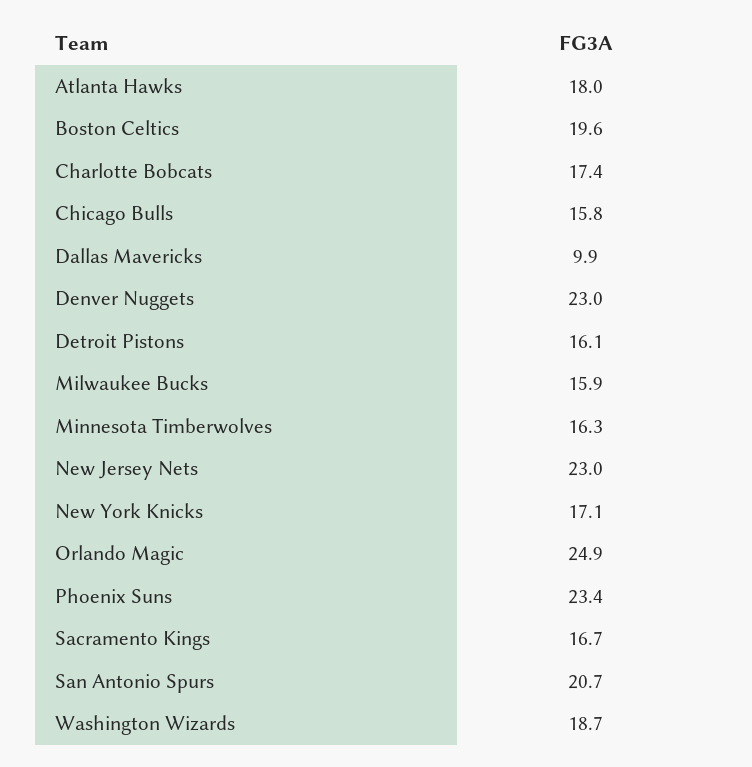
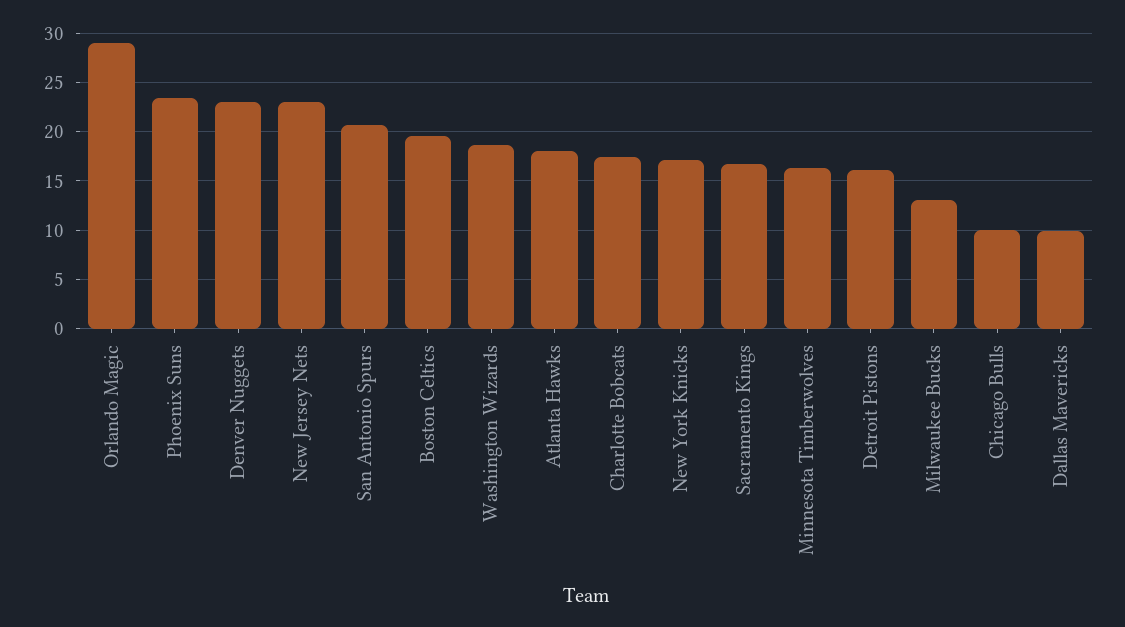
Chicago Bulls: 15.8 -> 10
Milwaukee Bucks: 15.9 -> 13
Orlando Magic: 24.9 -> 29

